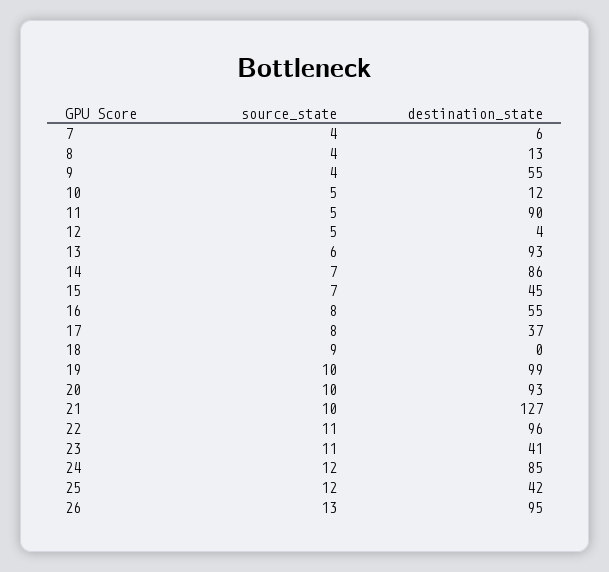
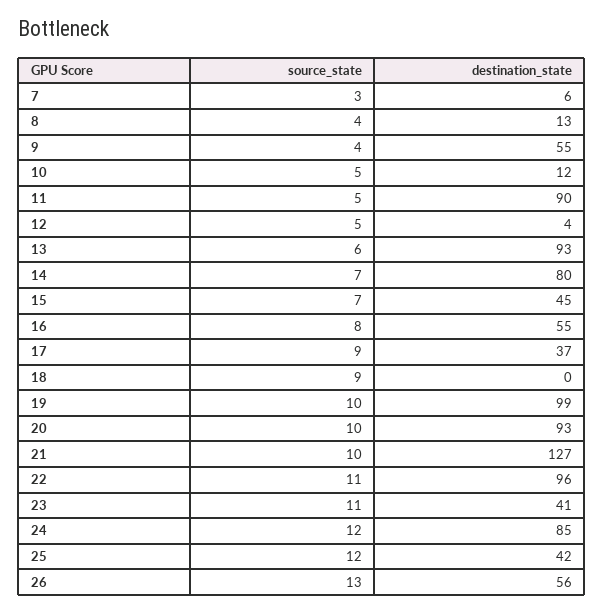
source_state, 7: 4 -> 3
destination_state, 14: 86 -> 80
source_state, 17: 8 -> 9
destination_state, 26: 95 -> 56

